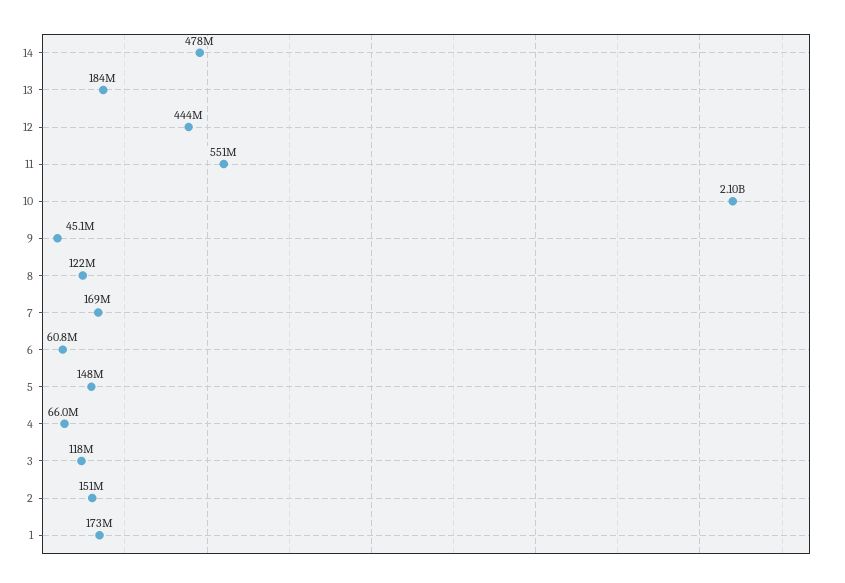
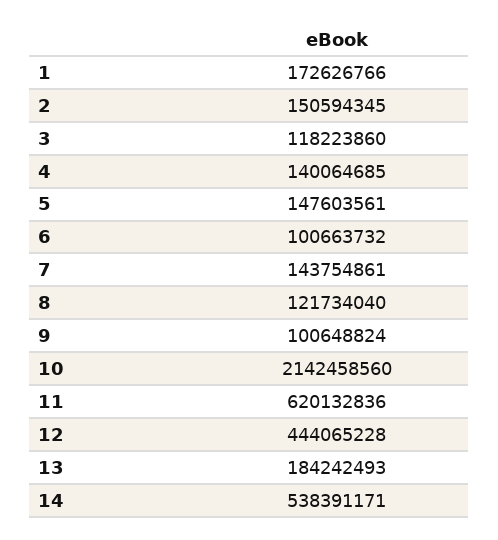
14: 478000000 -> 538391171
11: 551000000 -> 620132836
10: 2100000000 -> 2142458560
9: 45100000 -> 100648824
7: 169000000 -> 143754861
6: 60800000 -> 100663732
4: 66000000 -> 140064685

